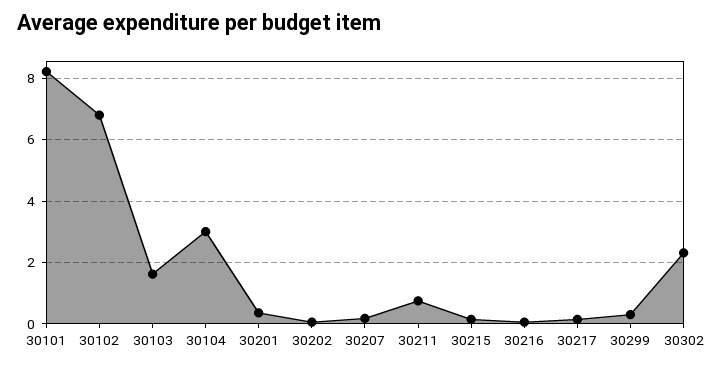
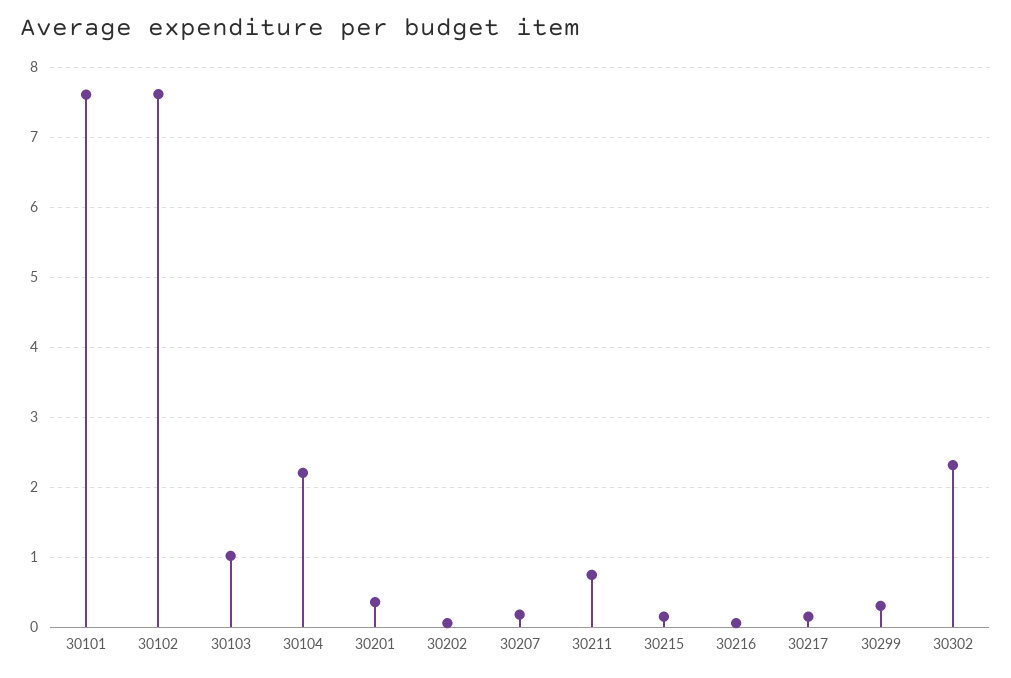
30101: 8.2 -> 7.6
30102: 6.8 -> 7.6
30103: 1.6 -> 1
30104: 3 -> 2.2

